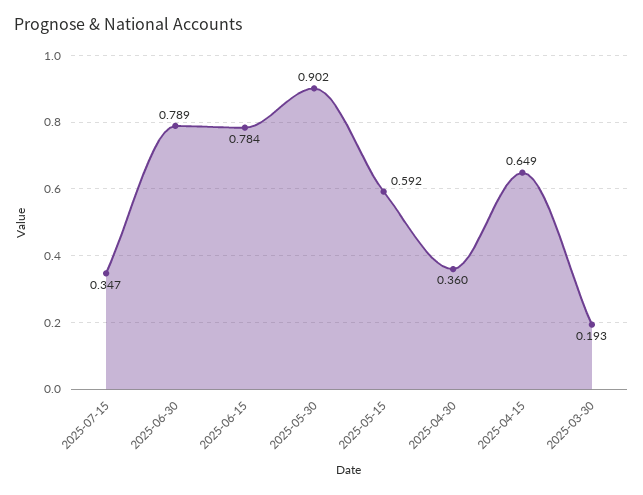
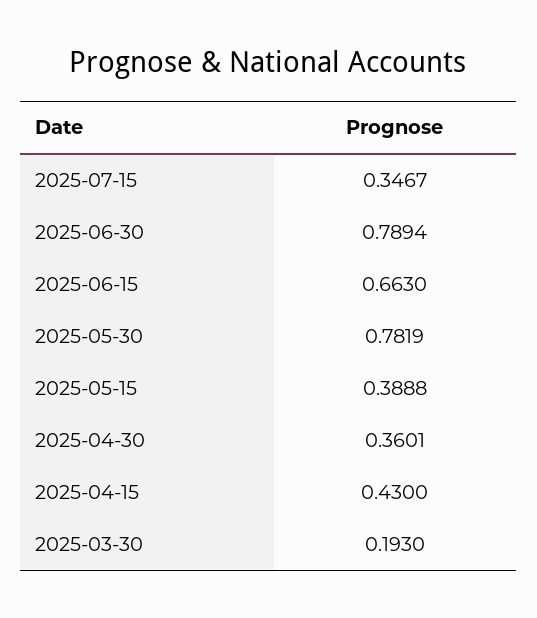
2025-06-15: 0.784 -> 0.663
2025-05-30: 0.902 -> 0.7819
2025-05-15: 0.592 -> 0.3888
2025-04-15: 0.649 -> 0.43

